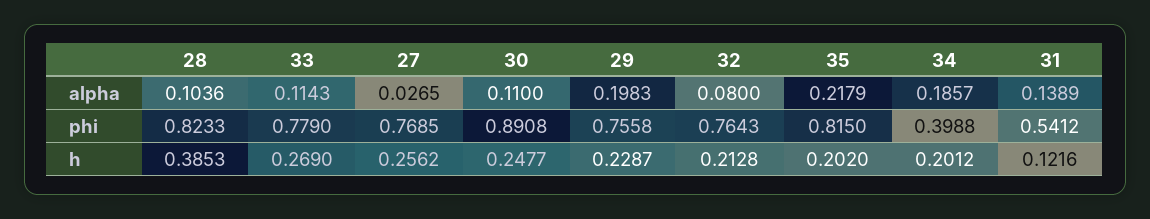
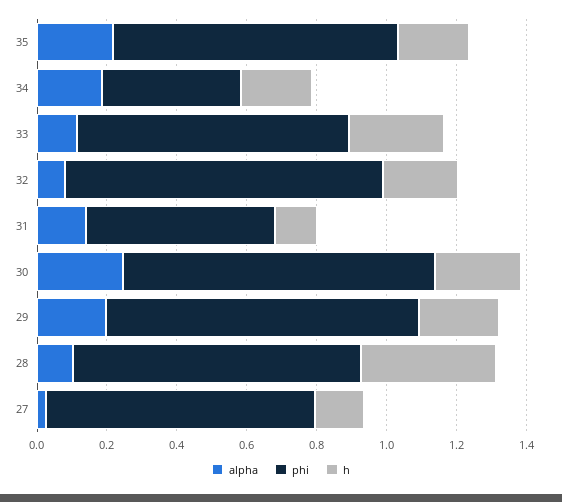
alpha, 30: 0.11 -> 0.25
phi, 29: 0.7558 -> 0.9
phi, 32: 0.7643 -> 0.9
h, 27: 0.2562 -> 0.15

